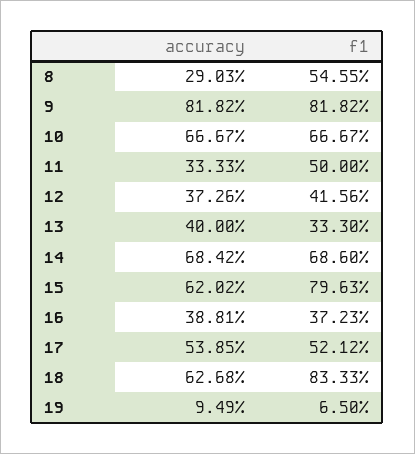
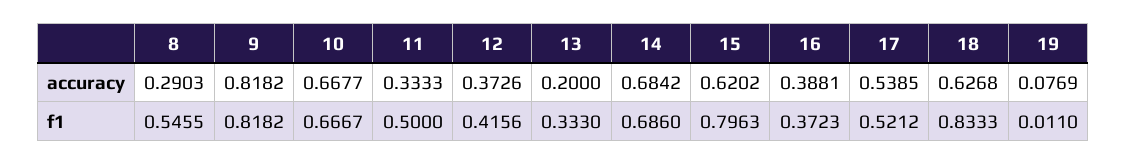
accuracy, 10: 0.6667 -> 0.6677
accuracy, 13: 0.4 -> 0.2
accuracy, 19: 0.0949 -> 0.0769
f1, 19: 0.065 -> 0.011

